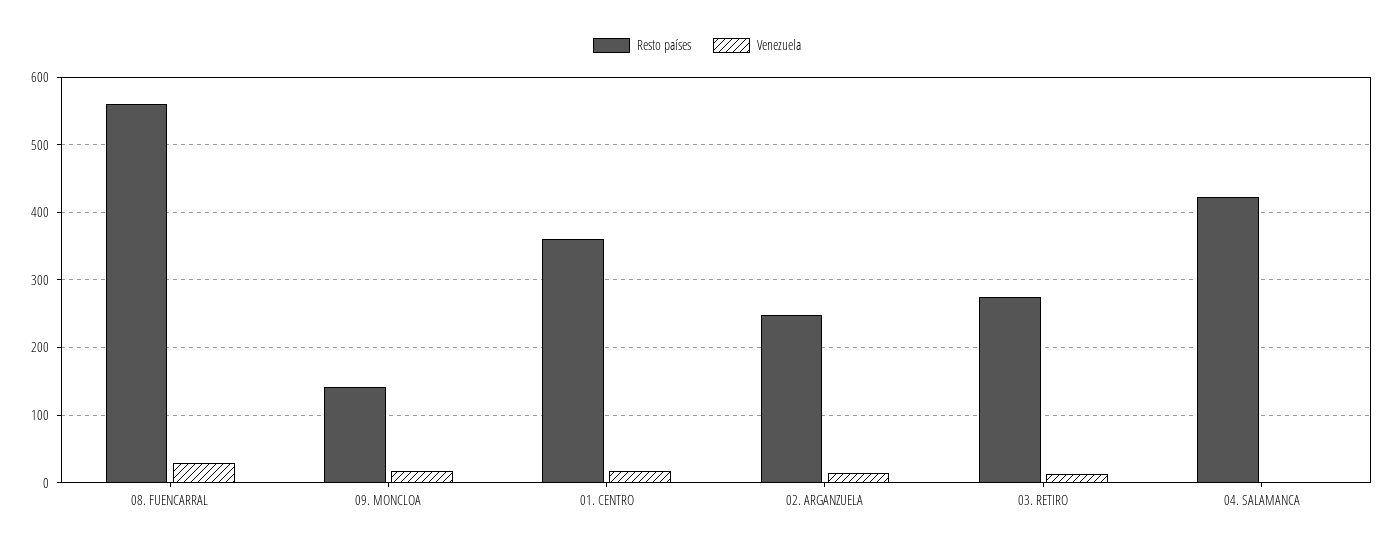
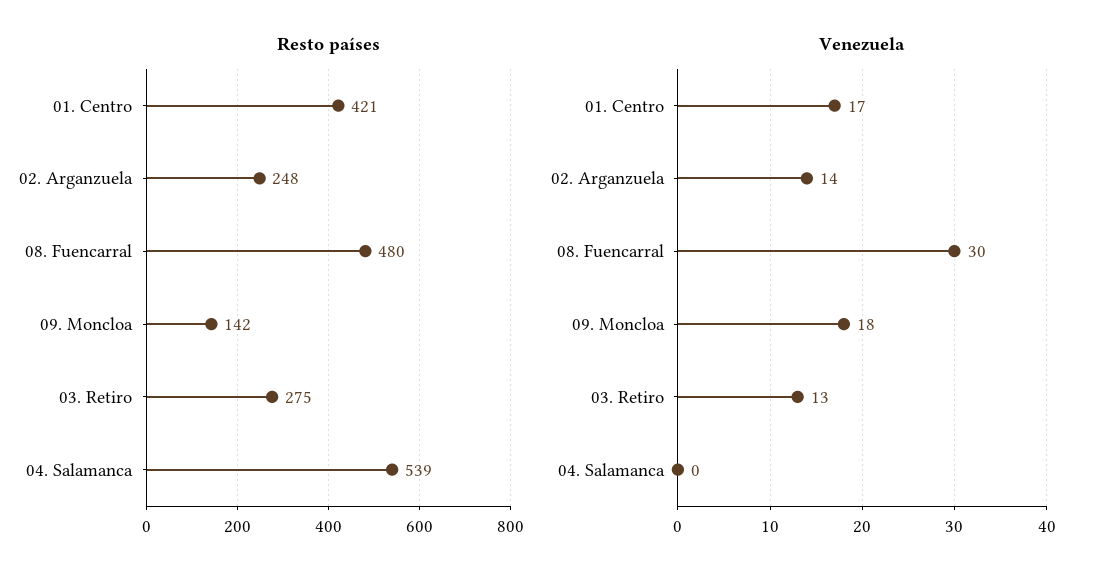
Resto países, 08. FUENCARRAL: 560 -> 480
Resto países, 01. CENTRO: 360 -> 421
Resto países, 04. SALAMANCA: 420 -> 539

